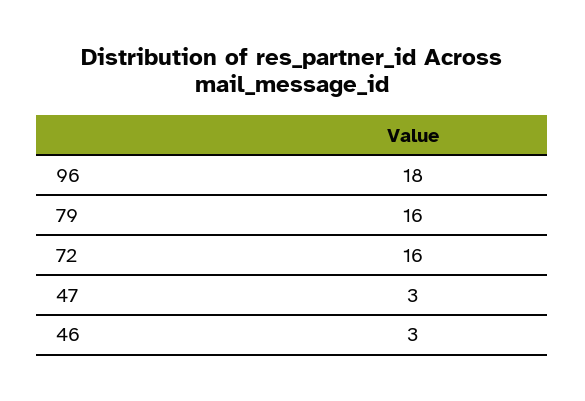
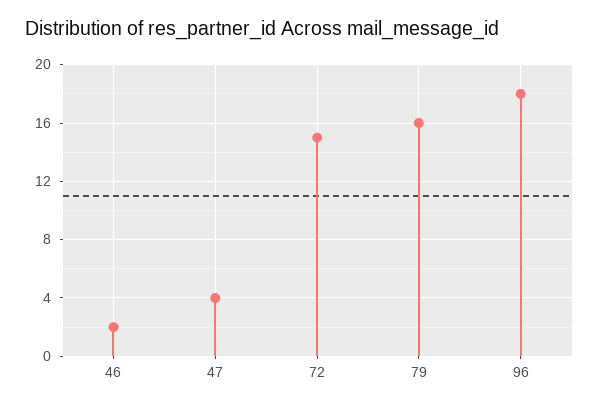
72: 16 -> 15
47: 3 -> 4
46: 3 -> 2

